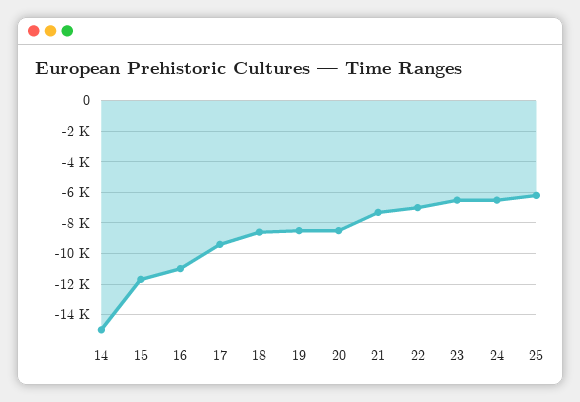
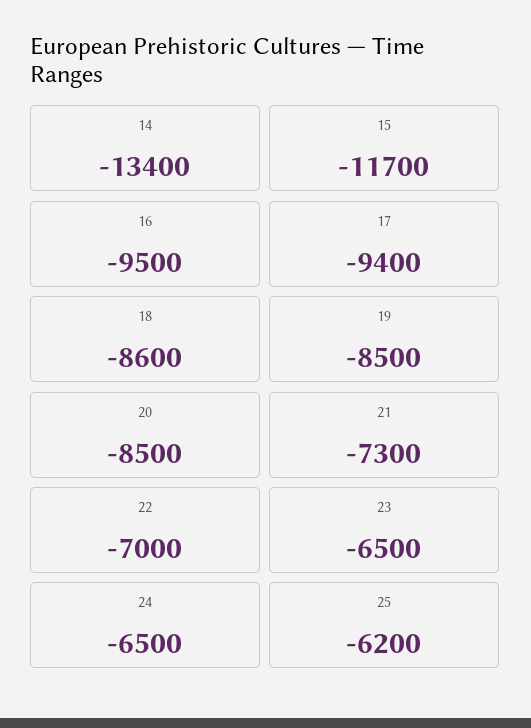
14: -15000 -> -13400
16: -11000 -> -9500

